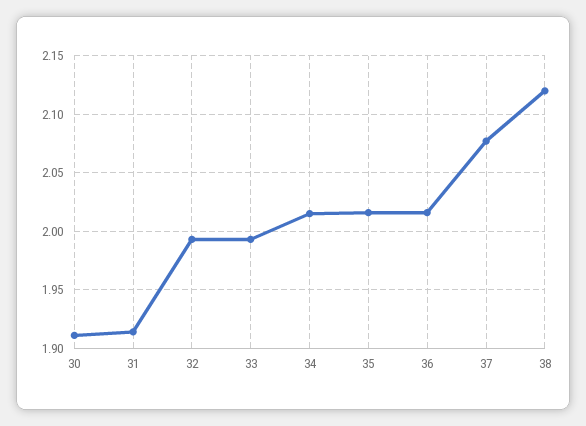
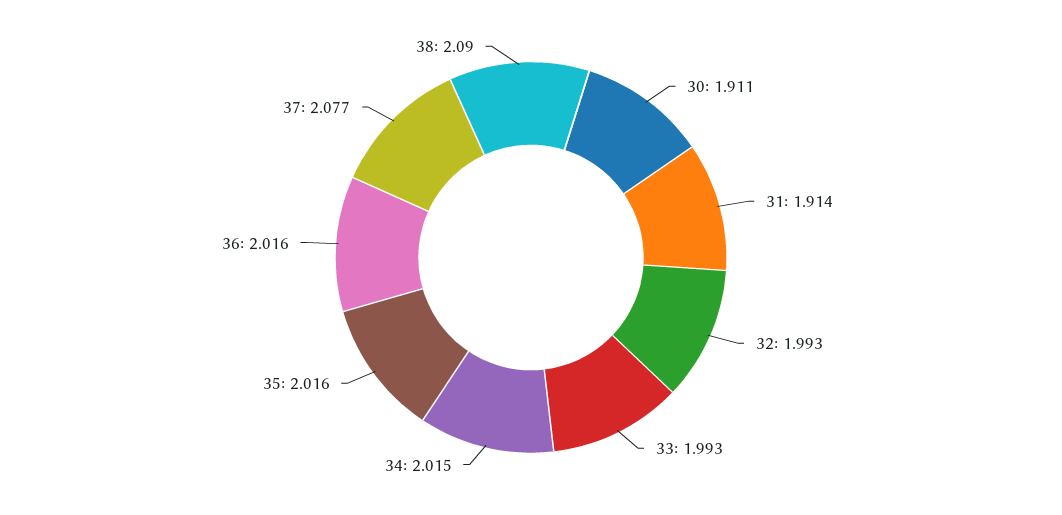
38: 2.12 -> 2.09

